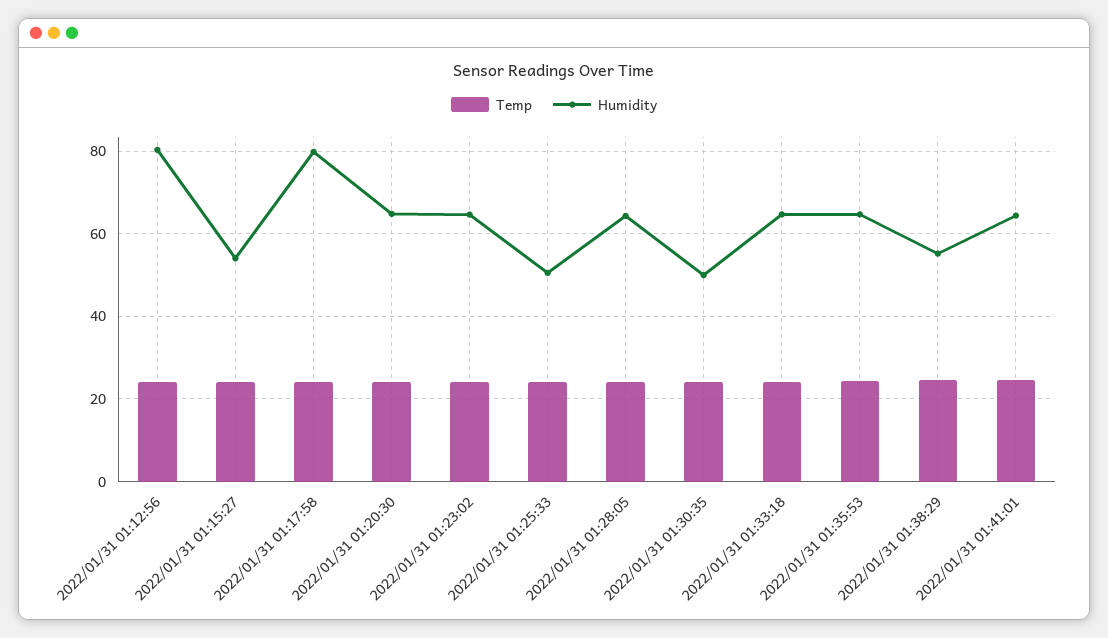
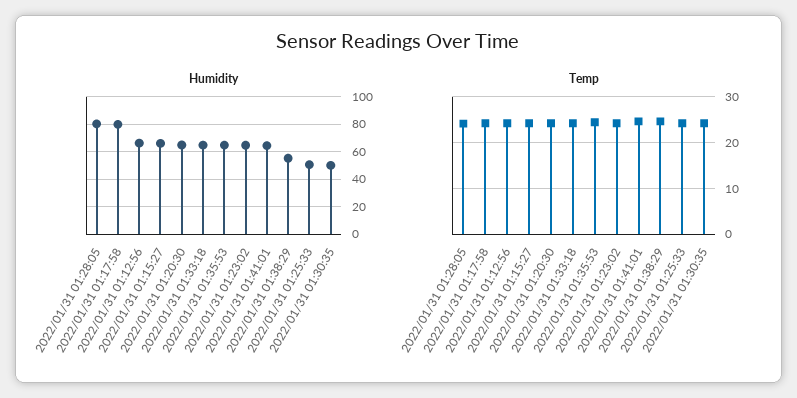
Humidity, 2022/01/31 01:12:56: 80 -> 65
Humidity, 2022/01/31 01:15:27: 54 -> 65
Humidity, 2022/01/31 01:28:05: 64 -> 80

